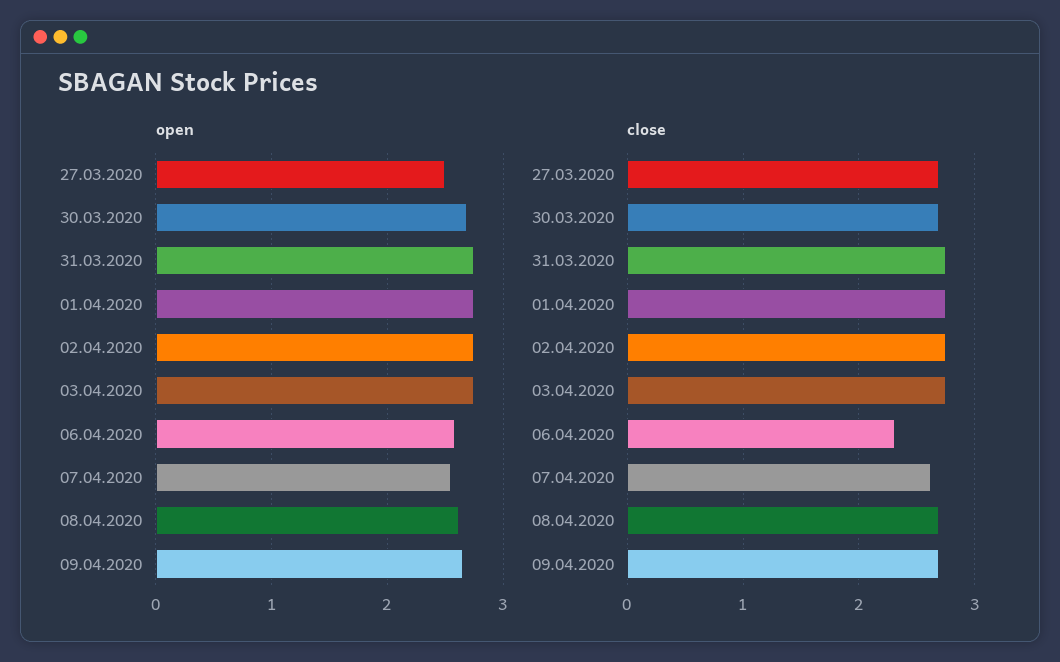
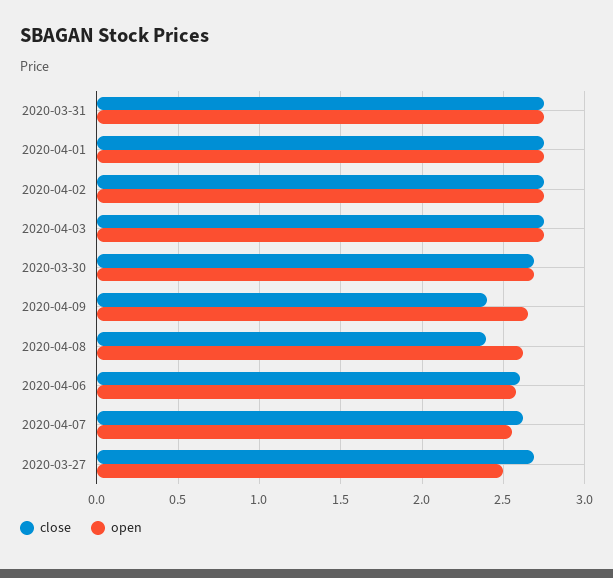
close, 06.04.2020: 2.3 -> 2.6
close, 08.04.2020: 2.7 -> 2.4
close, 09.04.2020: 2.7 -> 2.4

